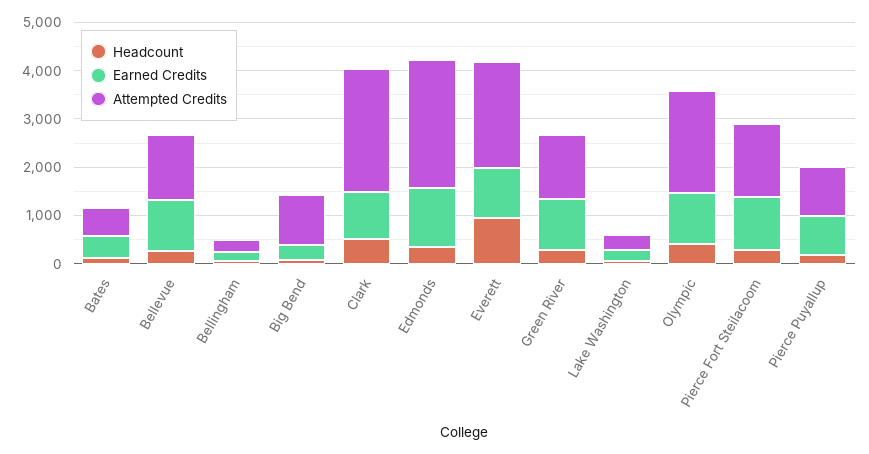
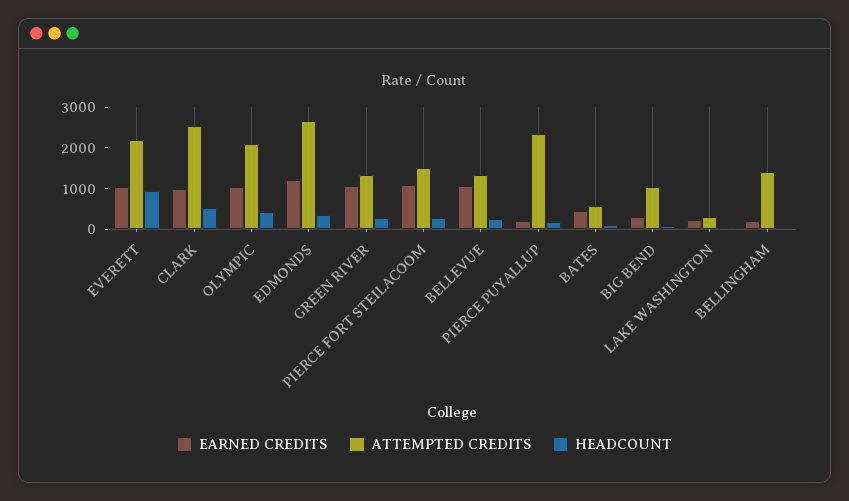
Attempted Credits, Bellingham: 200 -> 1400
Earned Credits, Pierce Puyallup: 800 -> 200
Attempted Credits, Pierce Puyallup: 1000 -> 2400

